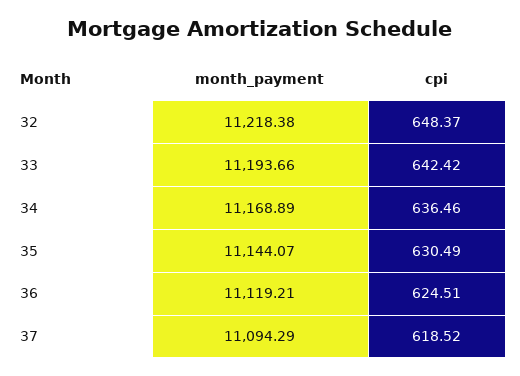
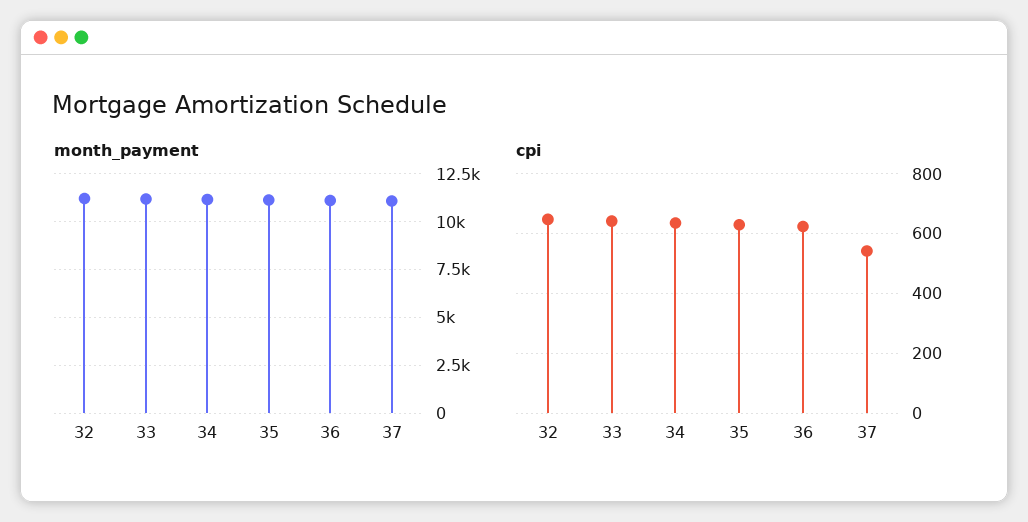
cpi, 37: 618.52 -> 550

